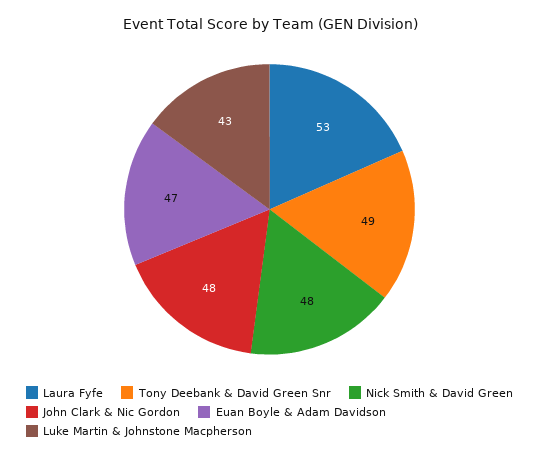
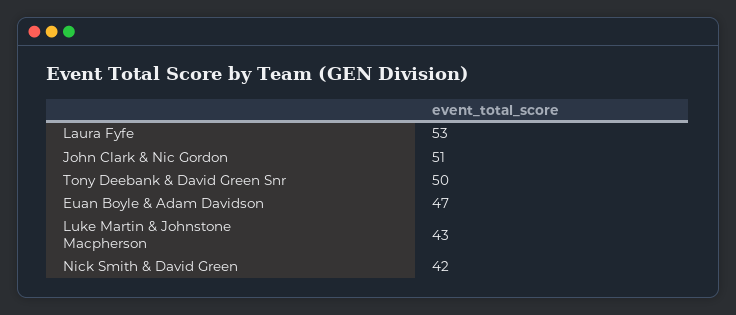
Tony Deebank & David Green Snr: 49 -> 50
Nick Smith & David Green: 48 -> 42
John Clark & Nic Gordon: 48 -> 51

